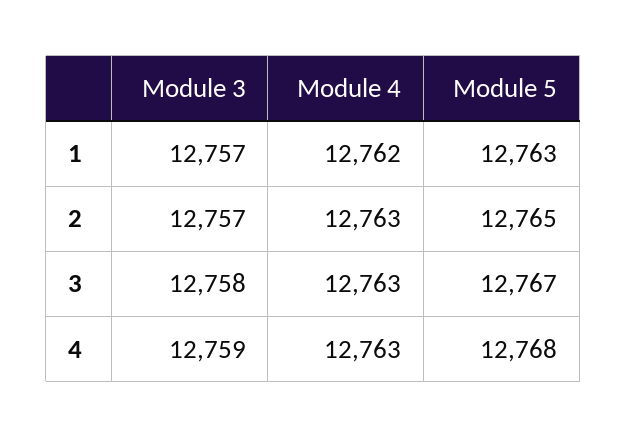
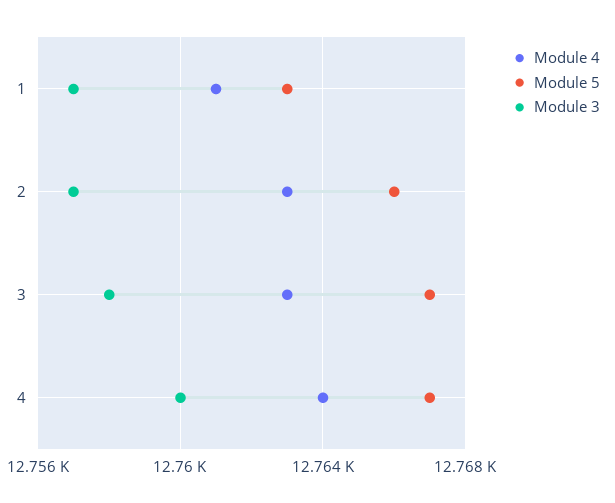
Module 4, 1: 12762 -> 12761
Module 5, 2: 12765 -> 12766
Module 3, 4: 12759 -> 12760
Module 4, 4: 12763 -> 12764
Module 5, 4: 12768 -> 12767

